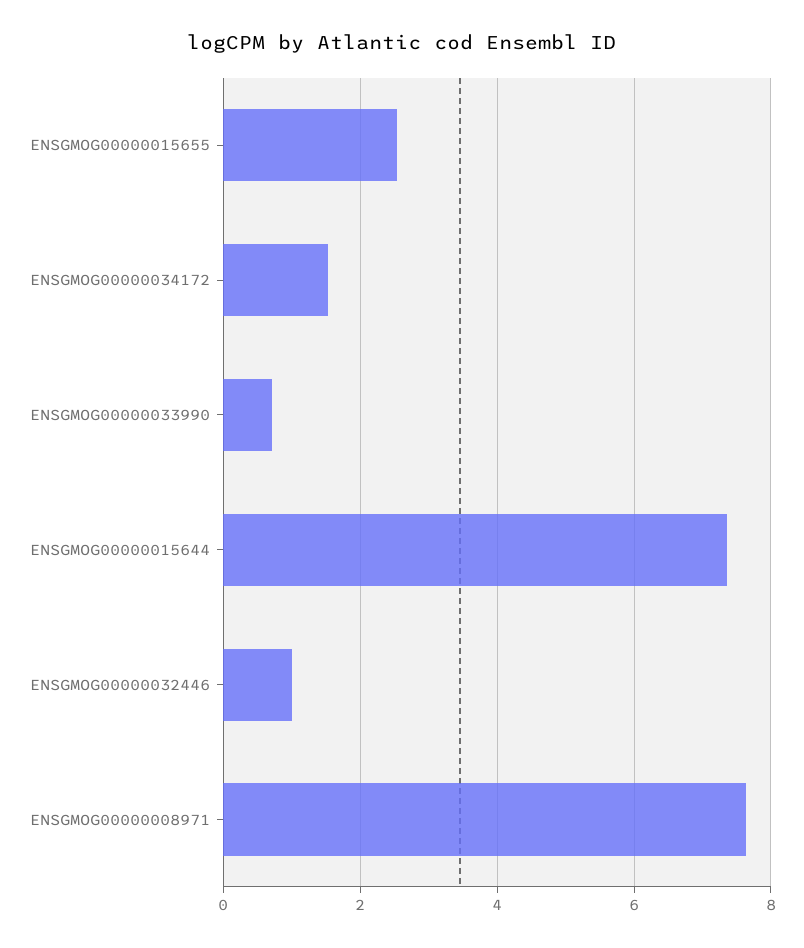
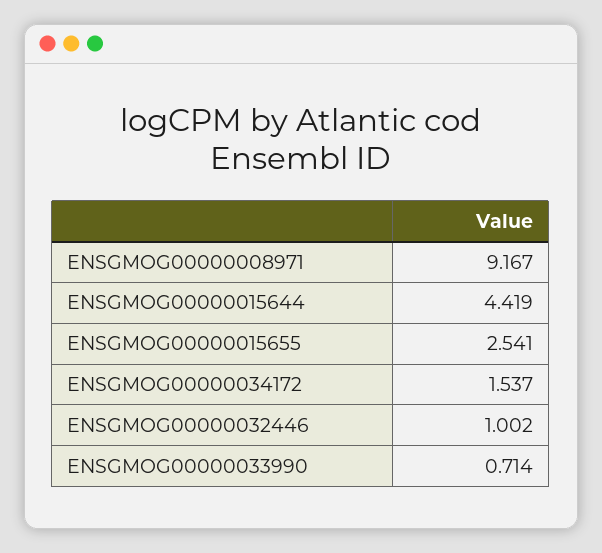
ENSGMOG00000015644: 7.4 -> 4.419
ENSGMOG00000008971: 7.6 -> 9.167

